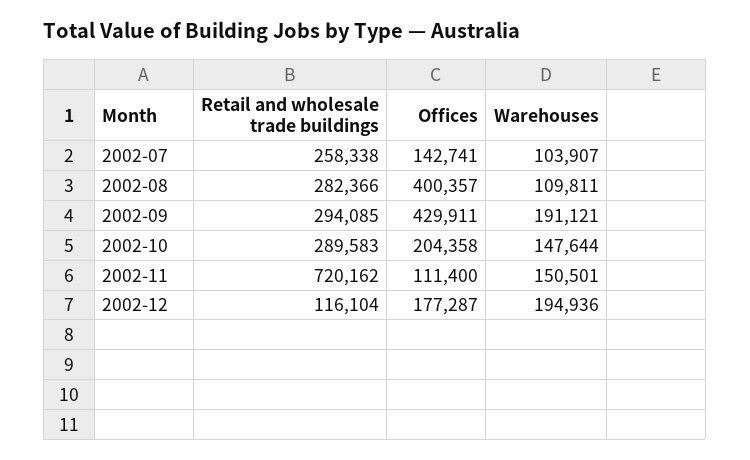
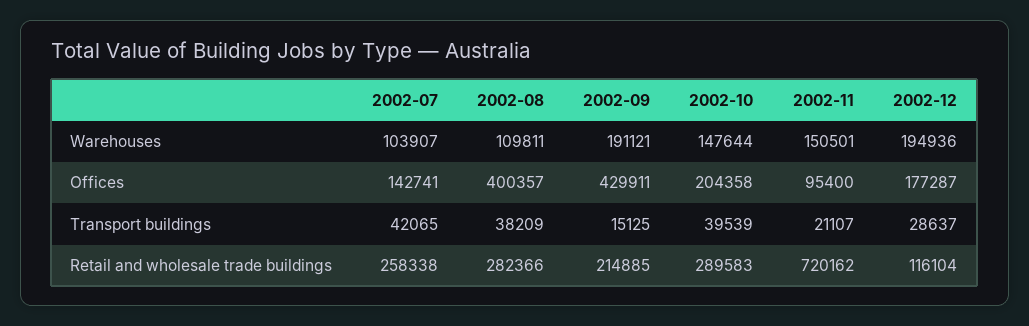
Retail and wholesale trade buildings, 2002-09: 294085 -> 214885
Offices, 2002-11: 111400 -> 95400
Transport buildings, 2002-07: none -> 42065
Transport buildings, 2002-08: none -> 38209
Transport buildings, 2002-09: none -> 15125
Transport buildings, 2002-10: none -> 39539
Transport buildings, 2002-11: none -> 21107
Transport buildings, 2002-12: none -> 28637

